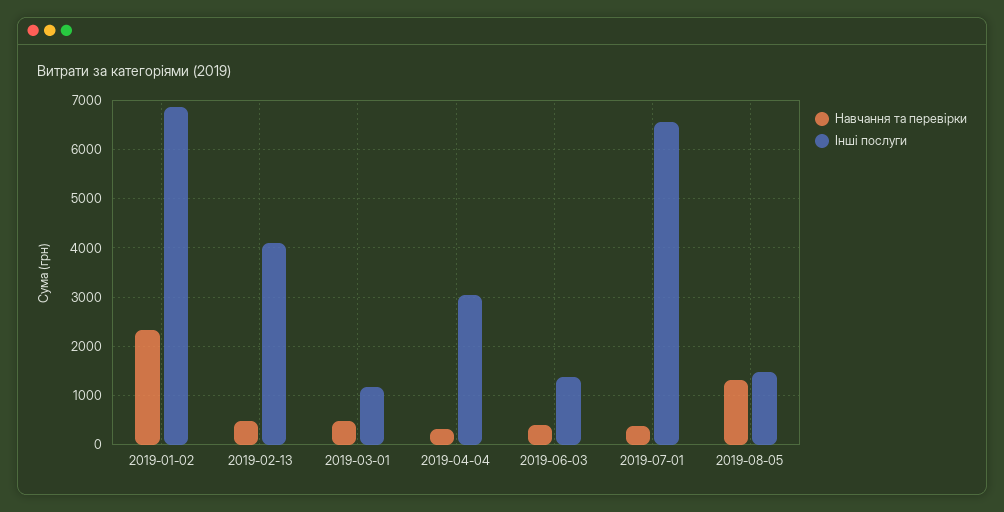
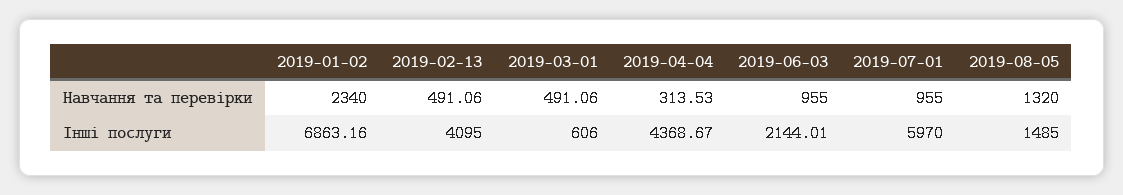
Інші послуги, 2019-03-01: 1200 -> 606
Інші послуги, 2019-04-04: 3000 -> 4368.67
Навчання та перевірки, 2019-06-03: 400 -> 955
Інші послуги, 2019-06-03: 1400 -> 2144.01
Навчання та перевірки, 2019-07-01: 400 -> 955
Інші послуги, 2019-07-01: 6600 -> 5970

